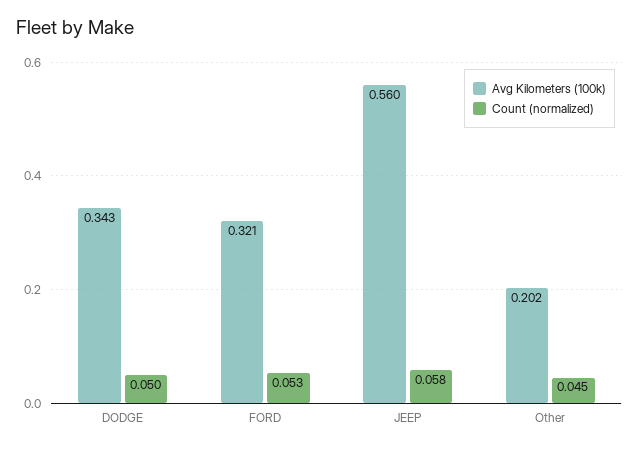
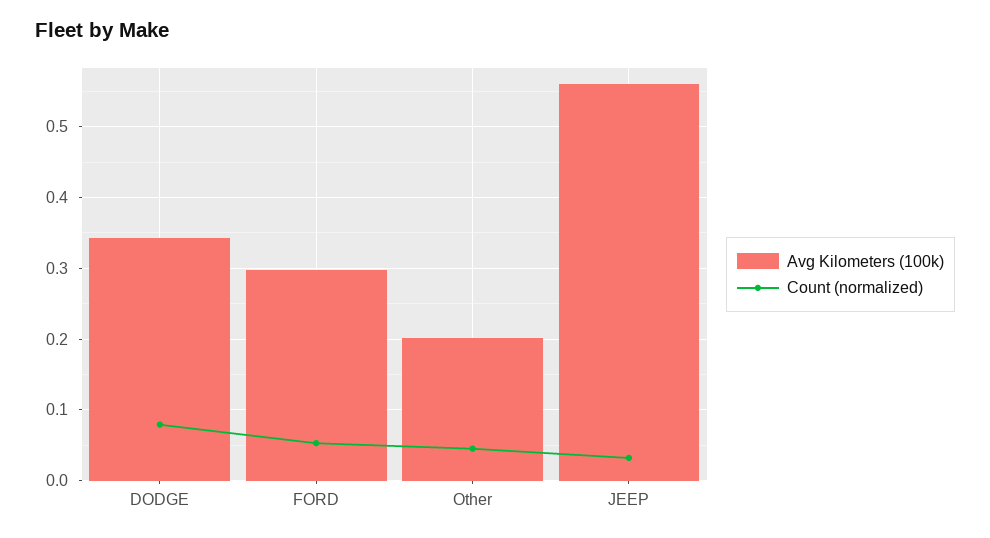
Count (normalized), DODGE: 0.05 -> 0.08
Avg Kilometers (100k), FORD: 0.321 -> 0.3
Count (normalized), JEEP: 0.058 -> 0.03

